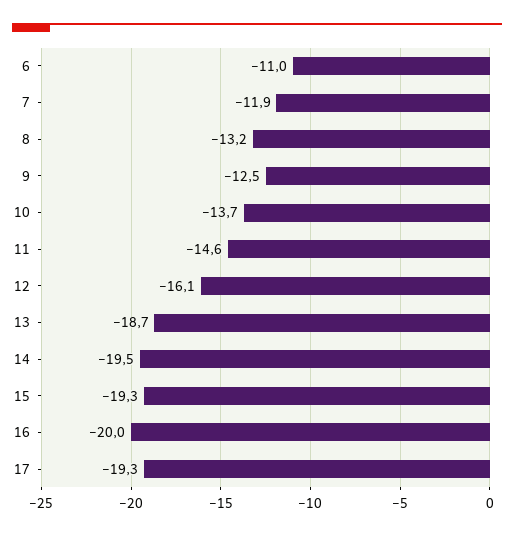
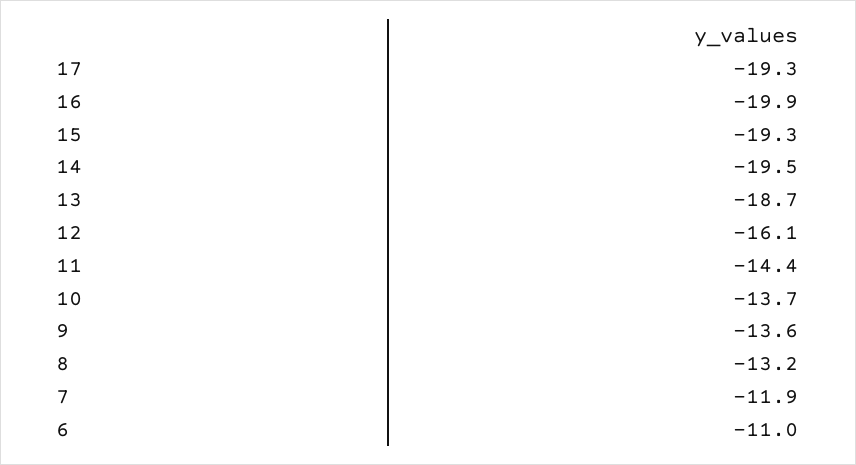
9: -12.5 -> -13.6
11: -14.6 -> -14.4
16: -20 -> -19.9

